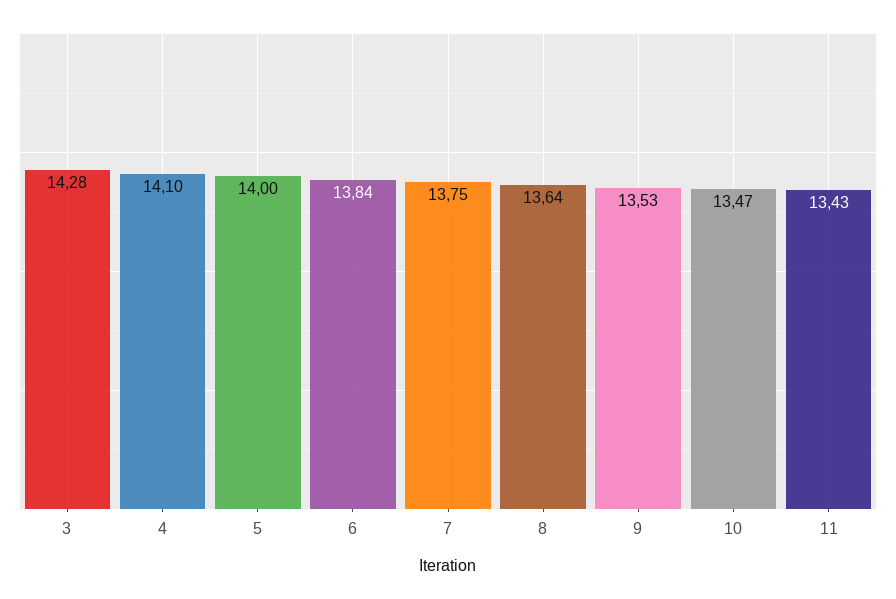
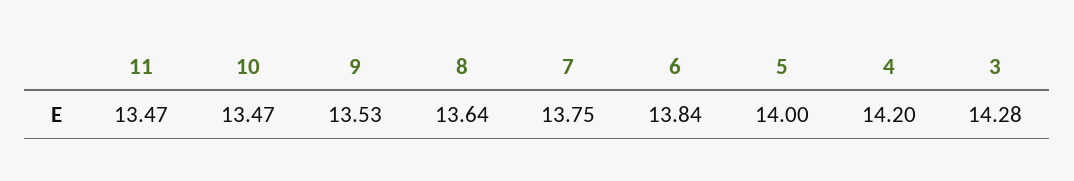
4: 14.1 -> 14.2
11: 13.43 -> 13.47

